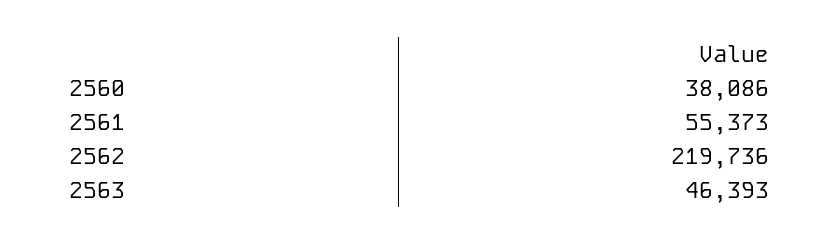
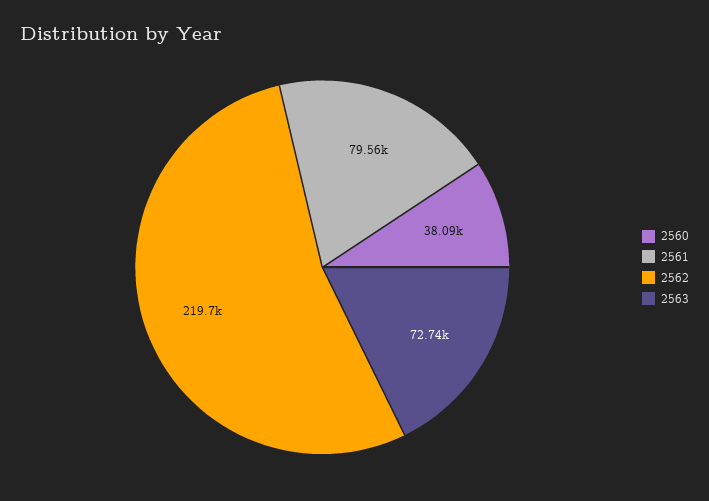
2561: 55373 -> 79560
2563: 46393 -> 72740

